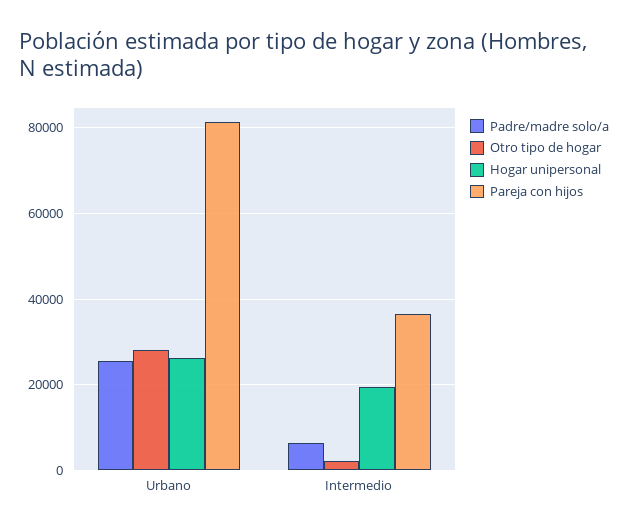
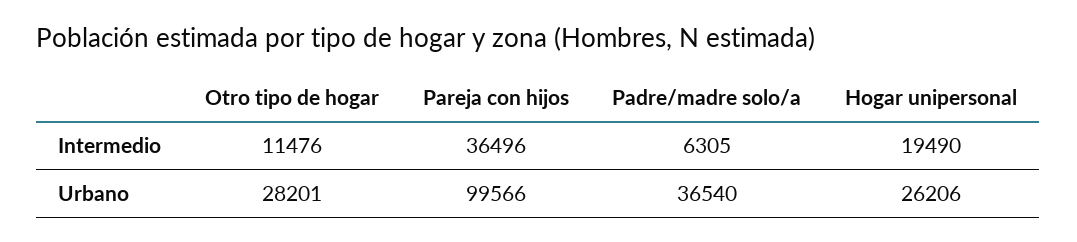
Padre/madre solo/a, Urbano: 26000 -> 36540
Pareja con hijos, Urbano: 82000 -> 99566
Otro tipo de hogar, Intermedio: 2000 -> 11476

